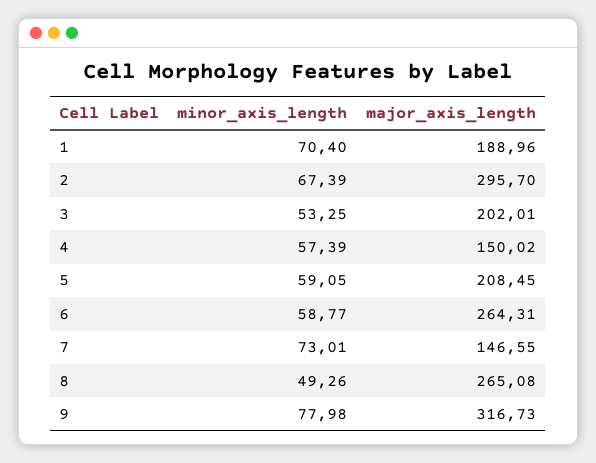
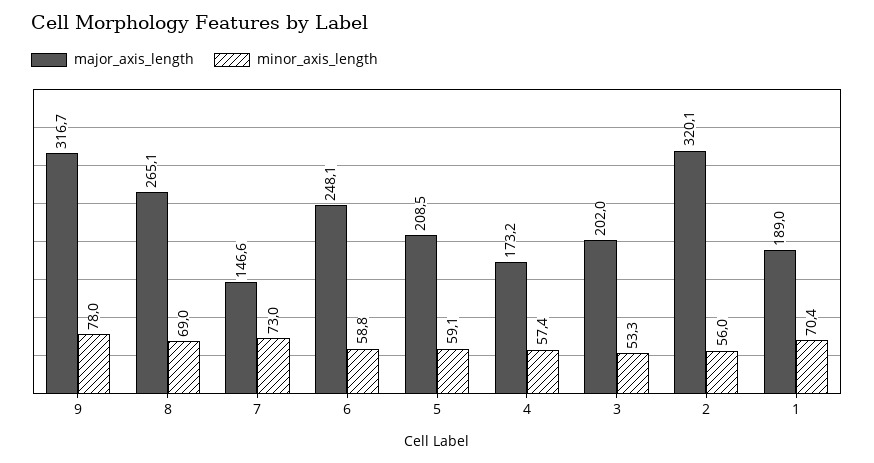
minor_axis_length, 2: 67.39 -> 56
major_axis_length, 2: 295.7 -> 320.1
major_axis_length, 4: 150.02 -> 173.2
major_axis_length, 6: 264.31 -> 248.1
minor_axis_length, 8: 49.26 -> 69

